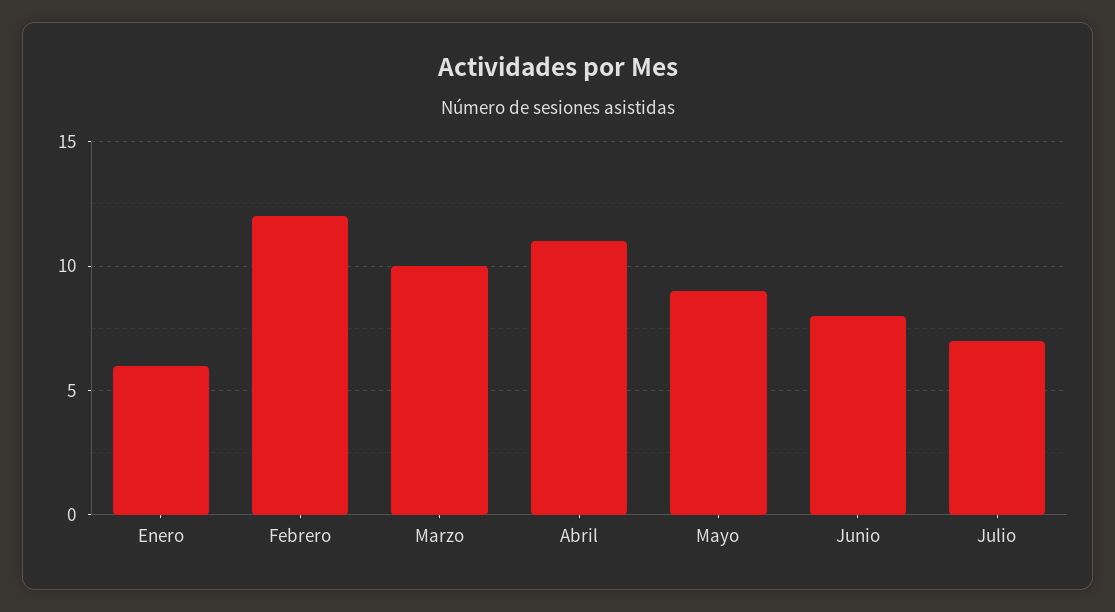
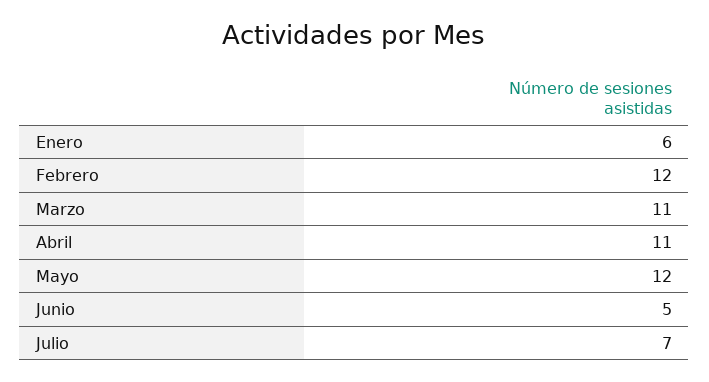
Marzo: 10 -> 11
Mayo: 9 -> 12
Junio: 8 -> 5

